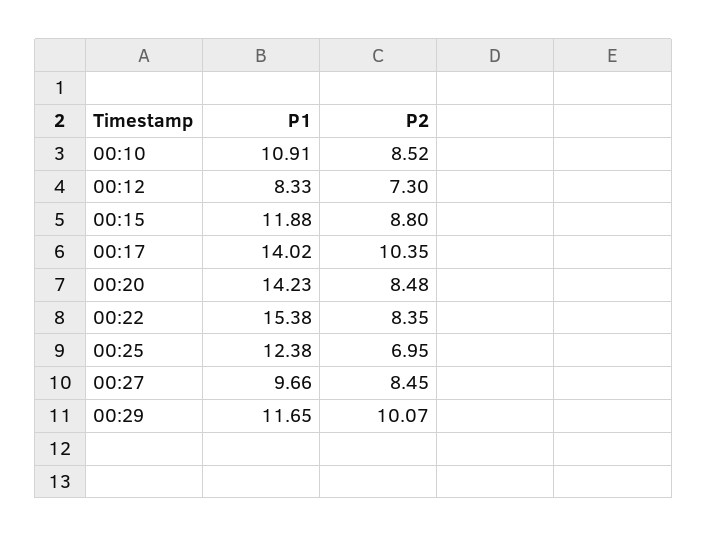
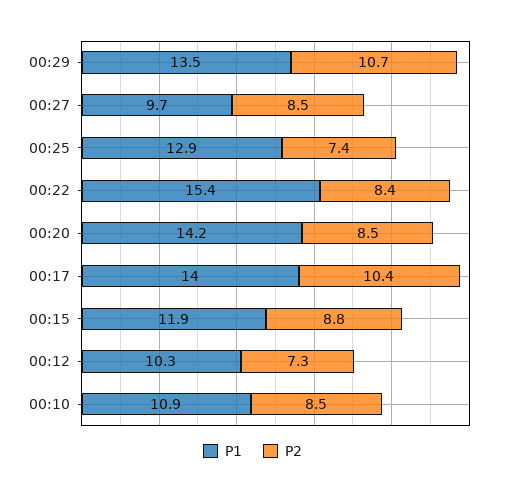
P1, 00:12: 8.33 -> 10.3
P1, 00:25: 12.38 -> 12.9
P2, 00:25: 6.95 -> 7.4
P1, 00:29: 11.65 -> 13.5
P2, 00:29: 10.07 -> 10.7

